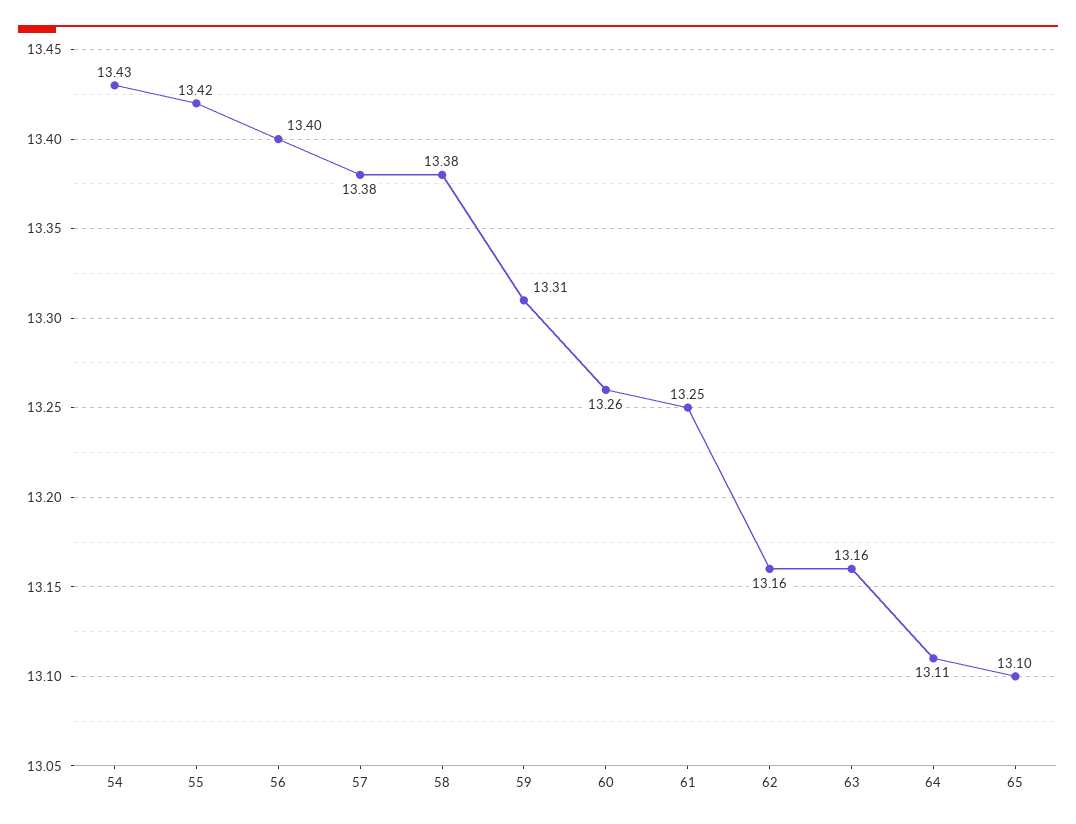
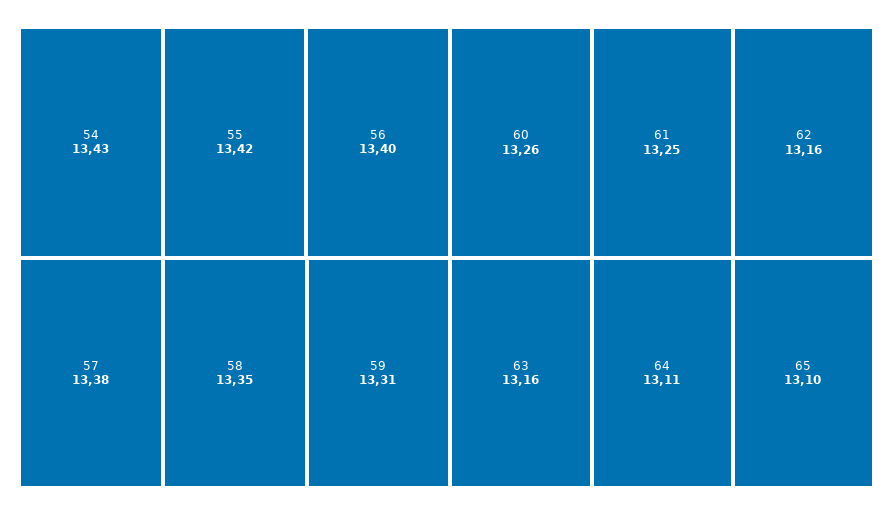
58: 13.38 -> 13.35

